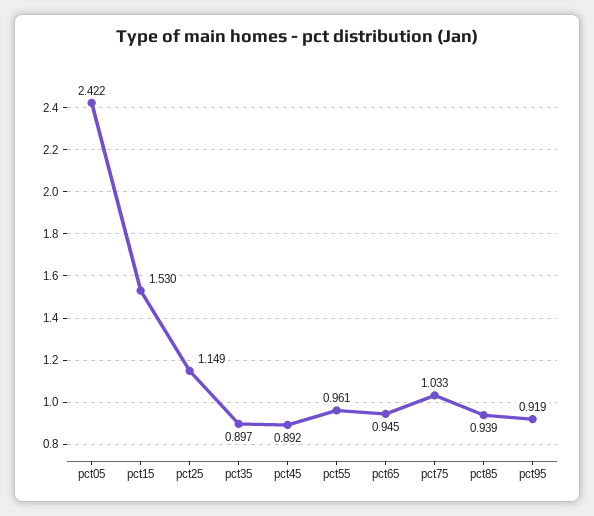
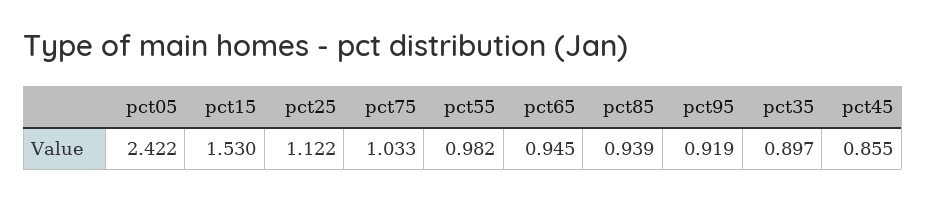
pct25: 1.149 -> 1.122
pct45: 0.892 -> 0.855
pct55: 0.961 -> 0.982

